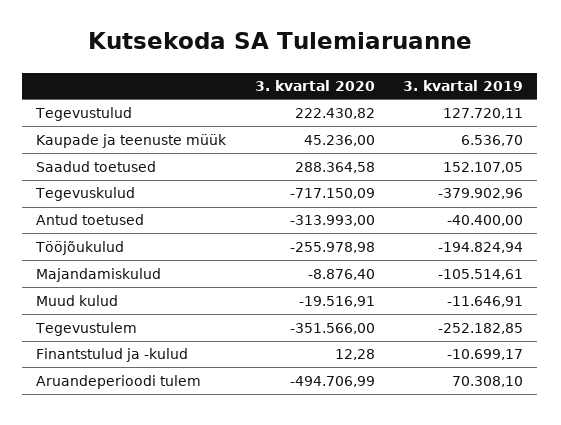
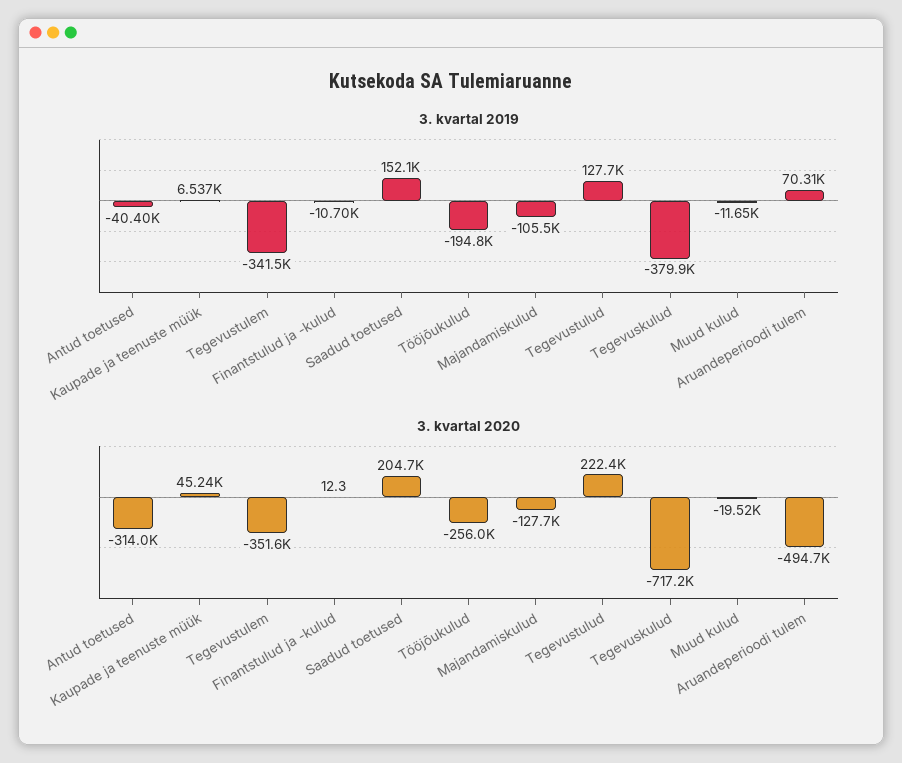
3. kvartal 2020, Saadud toetused: 288364.58 -> 204700
3. kvartal 2020, Majandamiskulud: -8876.4 -> -127700
3. kvartal 2019, Tegevustulem: -252182.85 -> -341500

